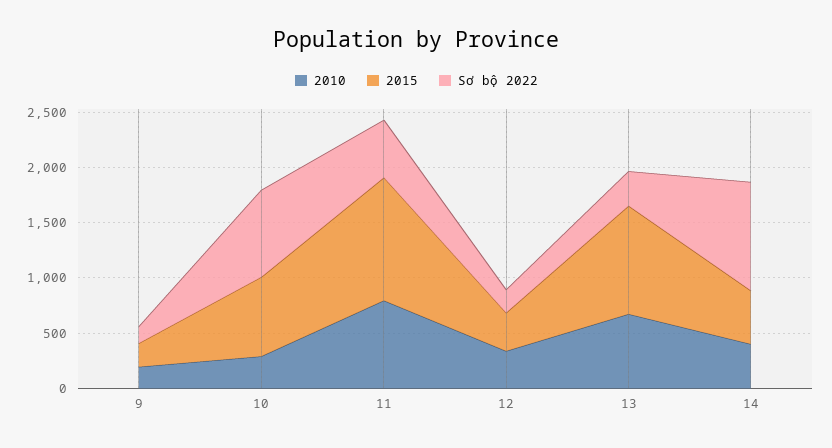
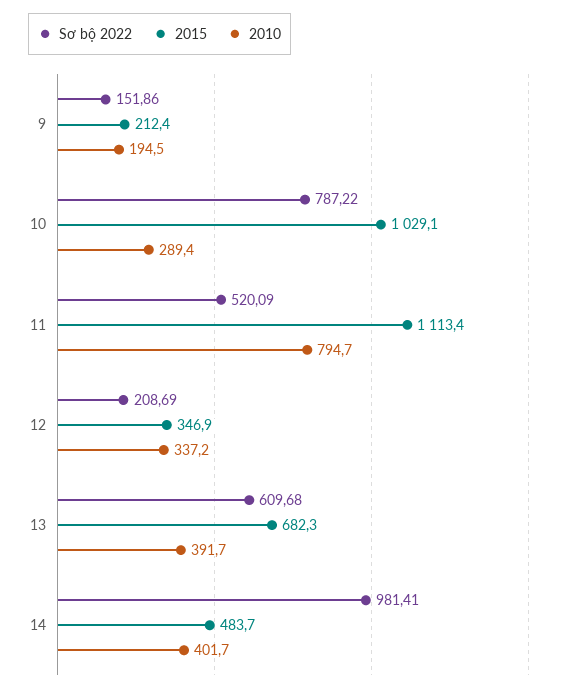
2015, 10: 700 -> 1029.1
2010, 13: 700 -> 391.7
2015, 13: 1000 -> 682.3
Sơ bộ 2022, 13: 300 -> 609.68

